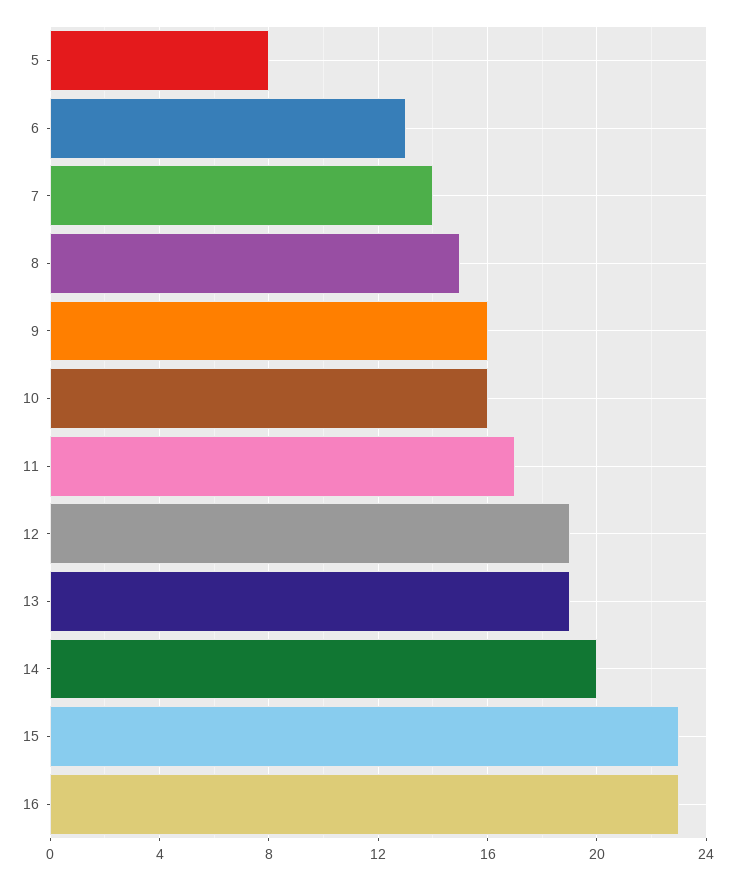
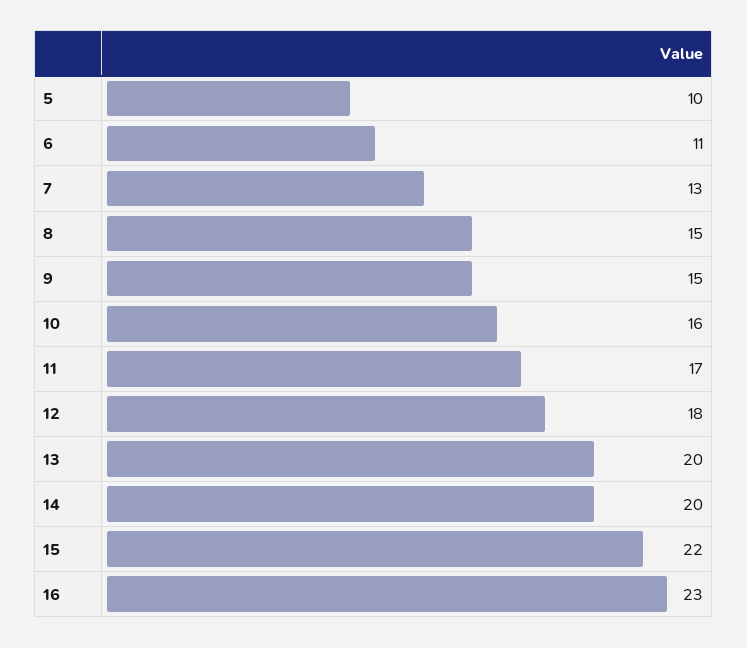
5: 8 -> 10
6: 13 -> 11
7: 14 -> 13
9: 16 -> 15
12: 19 -> 18
13: 19 -> 20
15: 23 -> 22

